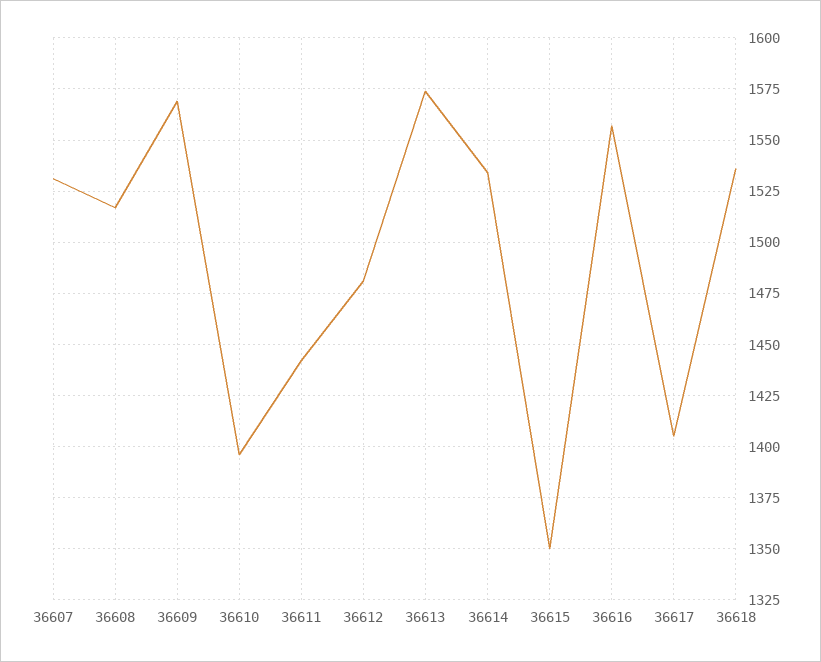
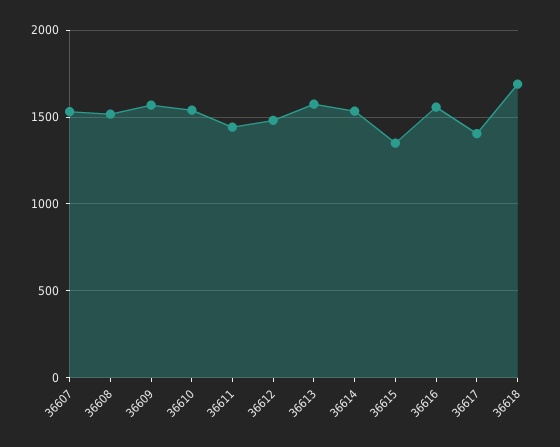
36610: 1395 -> 1550
36618: 1535 -> 1700

